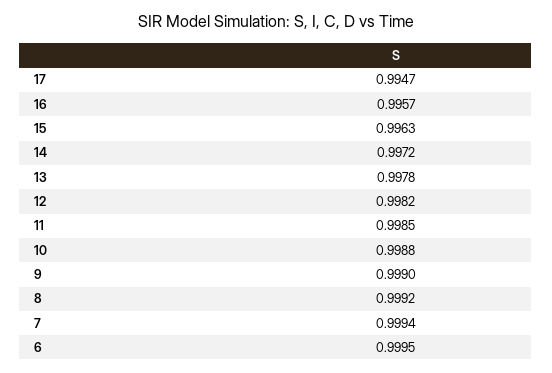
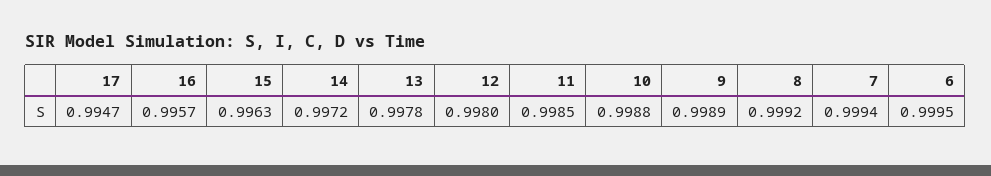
12: 0.9982 -> 0.998
9: 0.999 -> 0.9989

